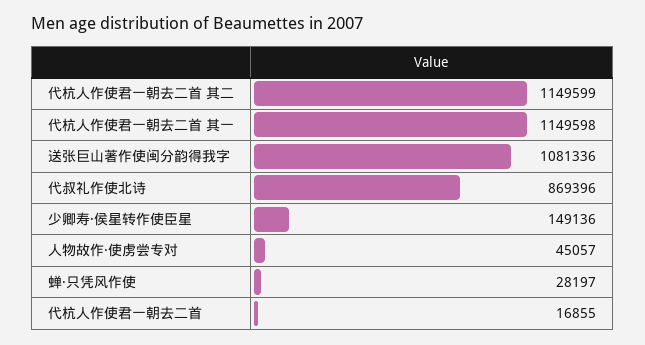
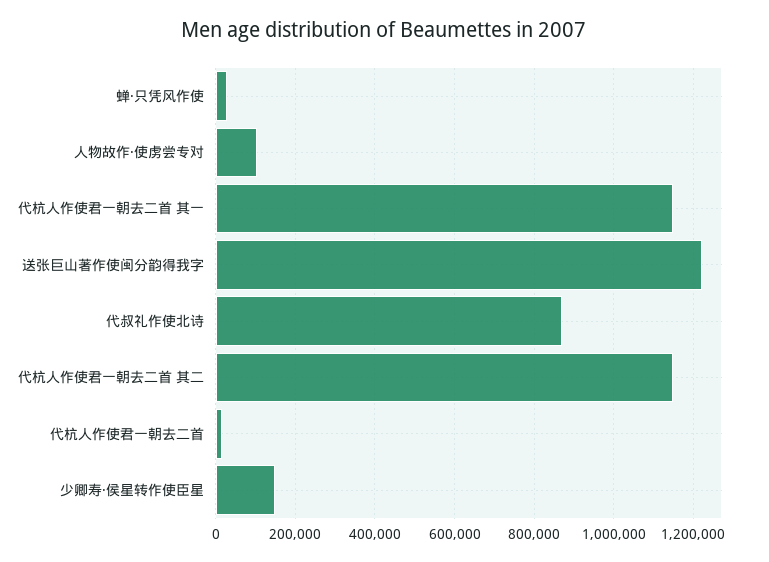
送张巨山著作使闽分韵得我字: 1081336 -> 1220000
人物故作·使虏尝专对: 45057 -> 100000

